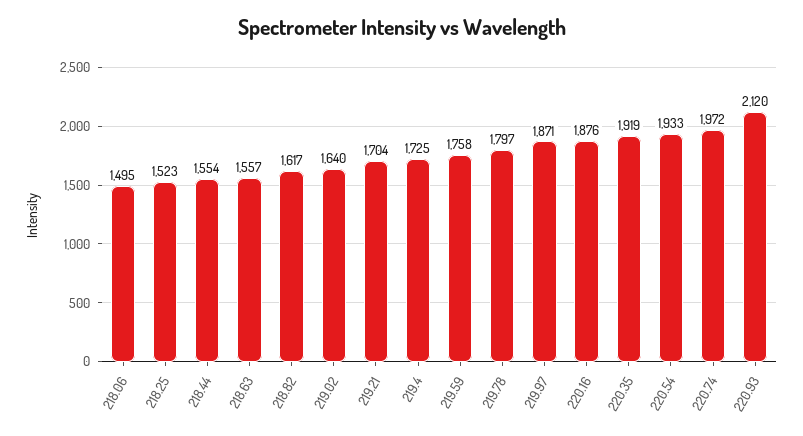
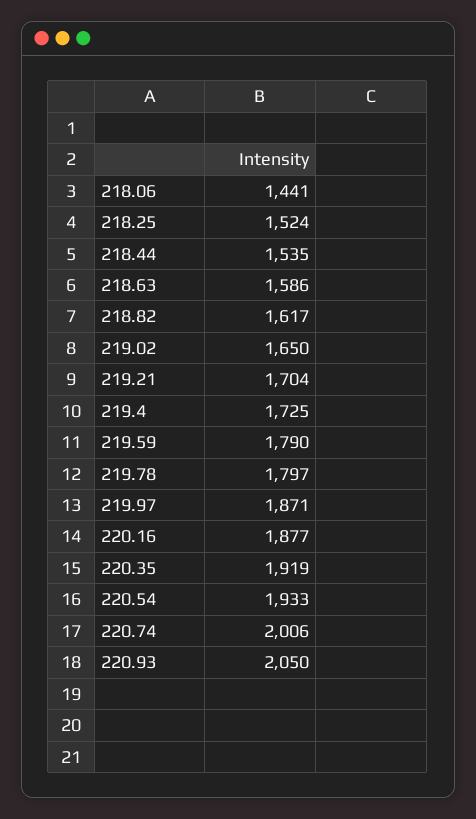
218.06: 1495 -> 1441
218.25: 1523 -> 1524
218.44: 1554 -> 1535
218.63: 1557 -> 1586
219.02: 1640 -> 1650
219.59: 1758 -> 1790
220.16: 1876 -> 1877
220.74: 1972 -> 2006
220.93: 2120 -> 2050

